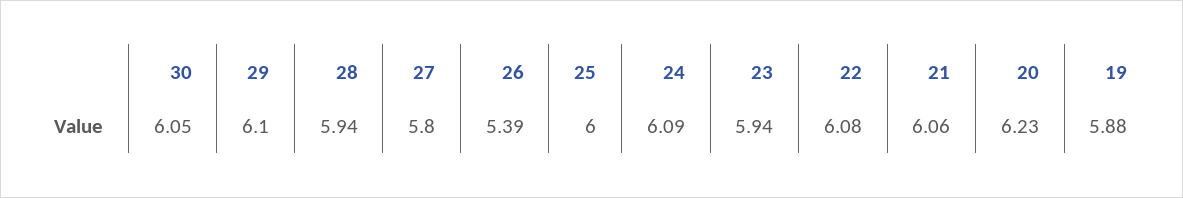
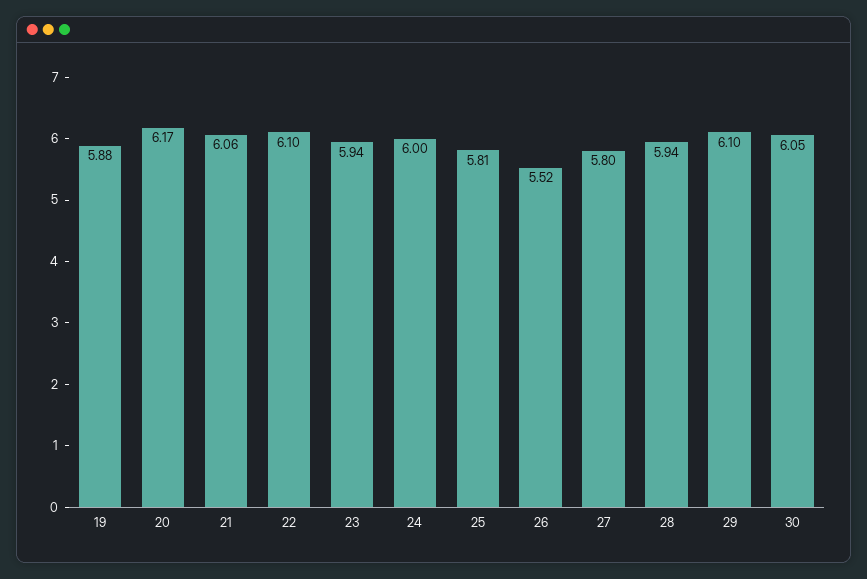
26: 5.39 -> 5.52
25: 6 -> 5.81
24: 6.09 -> 6
22: 6.08 -> 6.1
20: 6.23 -> 6.17

